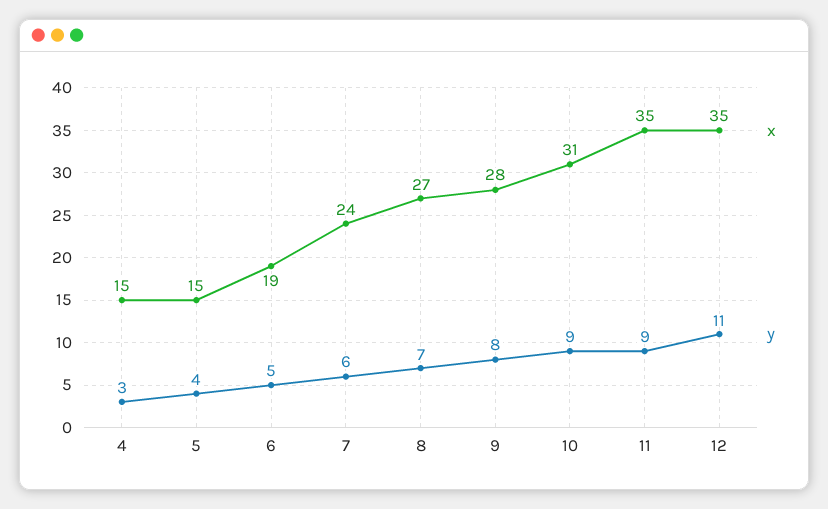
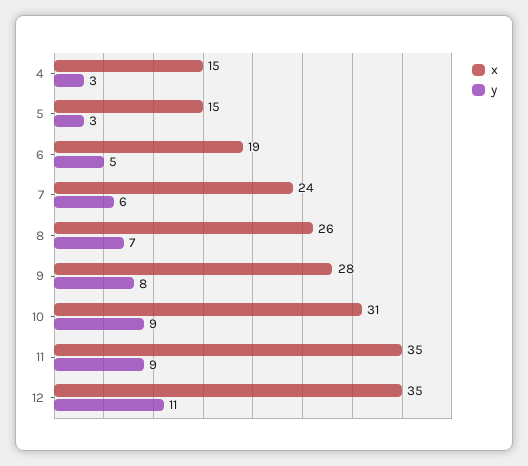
y, 5: 4 -> 3
x, 8: 27 -> 26

